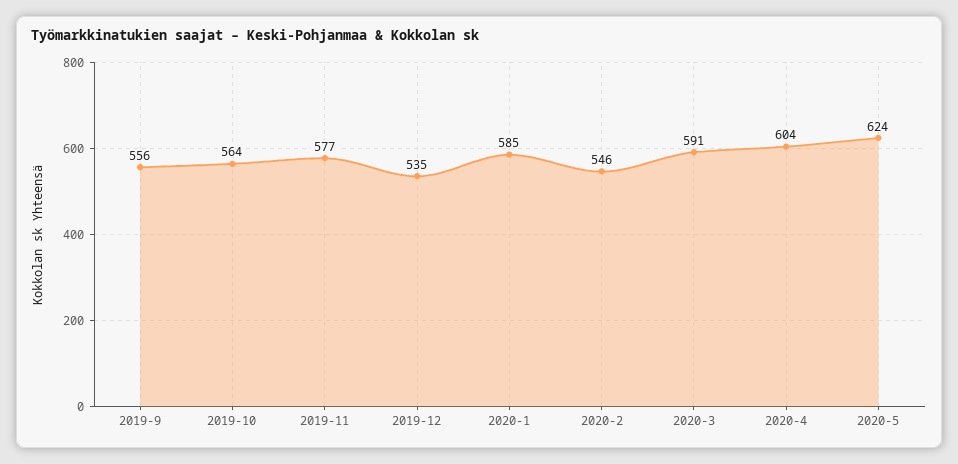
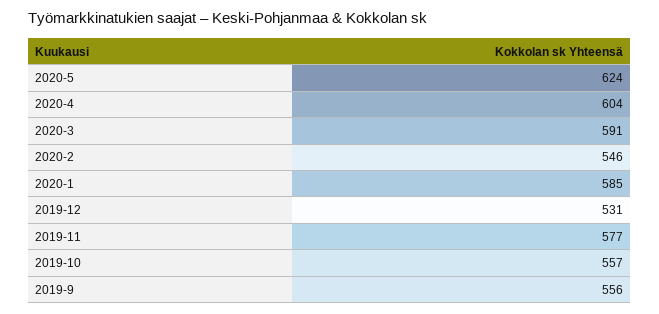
2019-10: 564 -> 557
2019-12: 535 -> 531

